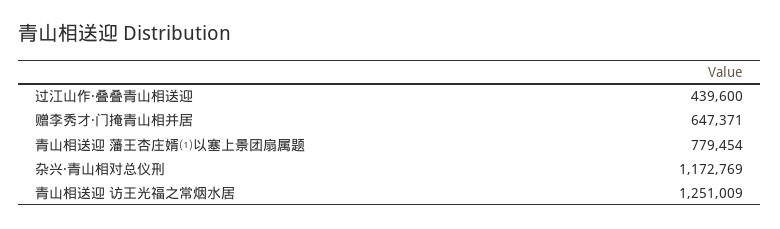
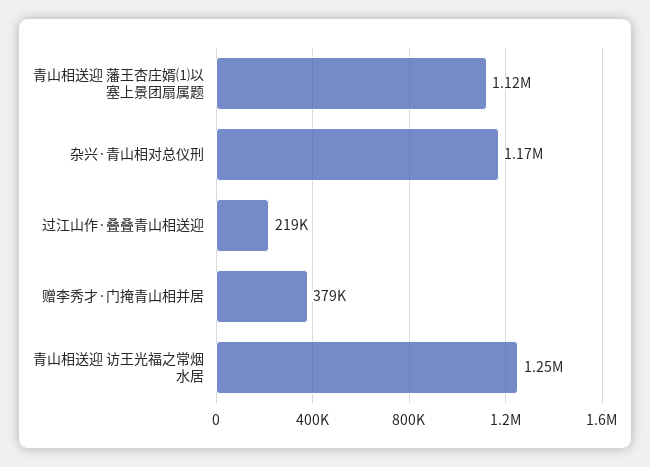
过江山作·叠叠青山相送迎: 439600 -> 219000
赠李秀才·门掩青山相并居: 647371 -> 379000
青山相送迎 藩王杏庄婿⑴以塞上景团扇属题: 779454 -> 1120000

